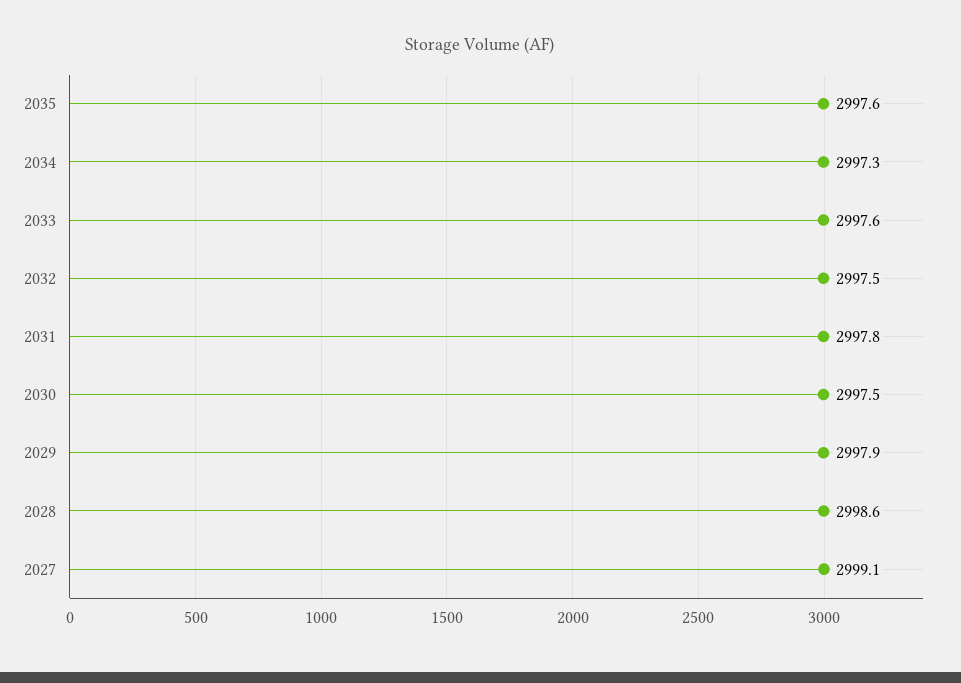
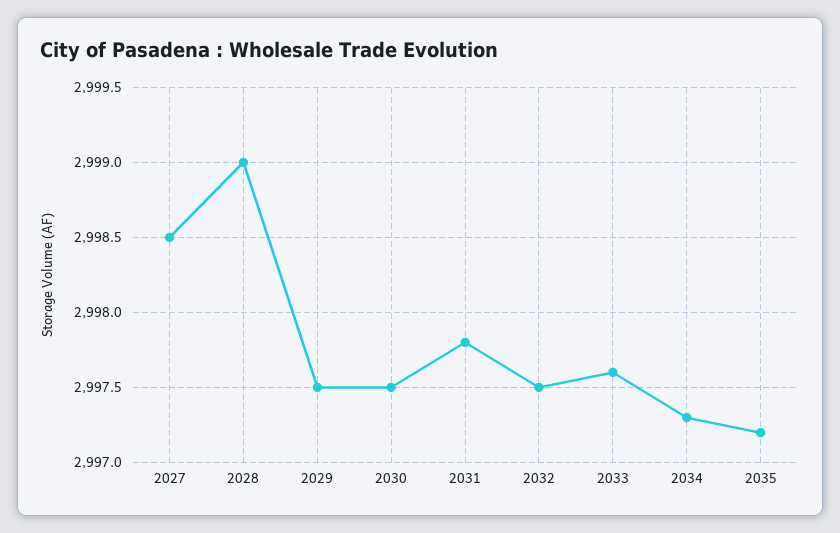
2035: 2997.6 -> 2997.2
2029: 2997.9 -> 2997.5
2028: 2998.6 -> 2999
2027: 2999.1 -> 2998.5

